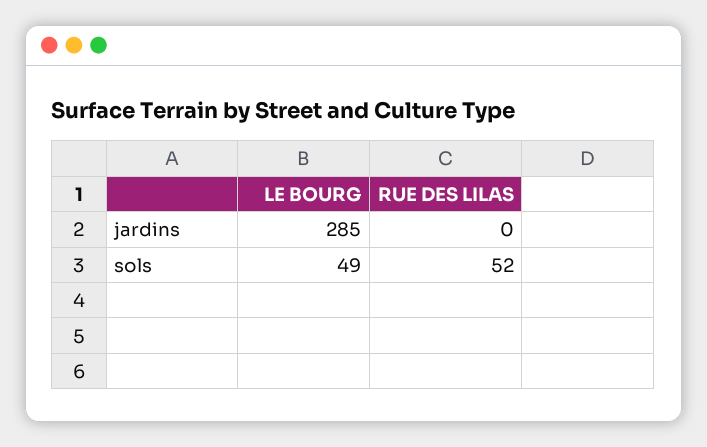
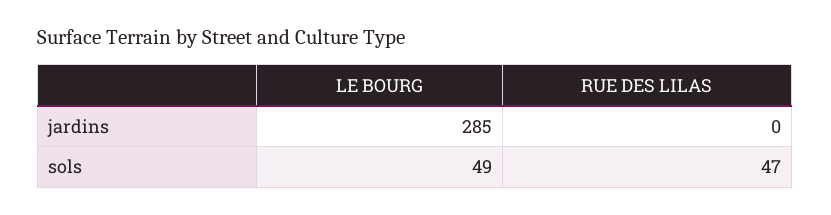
RUE DES LILAS, sols: 52 -> 47

